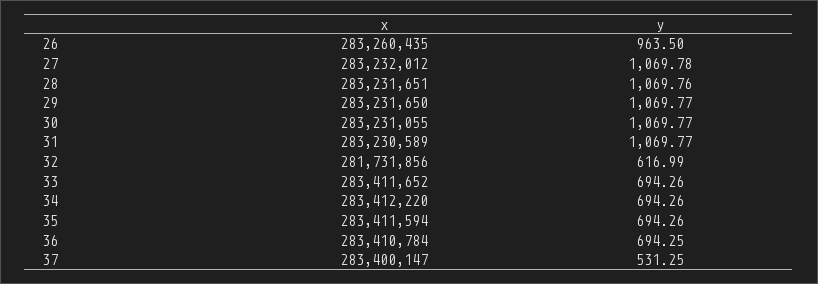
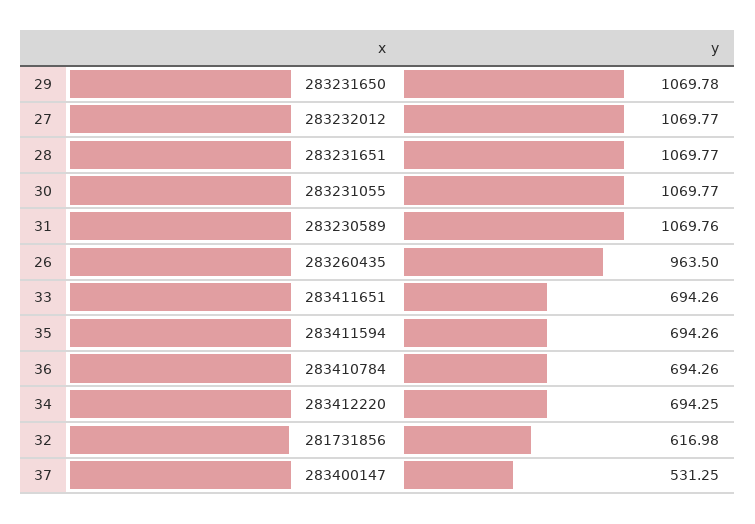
y, 27: 1069.78 -> 1069.77
y, 28: 1069.76 -> 1069.77
y, 29: 1069.77 -> 1069.78
y, 31: 1069.77 -> 1069.76
y, 32: 616.99 -> 616.98
x, 33: 283411652 -> 283411651
y, 34: 694.26 -> 694.25
y, 36: 694.25 -> 694.26

